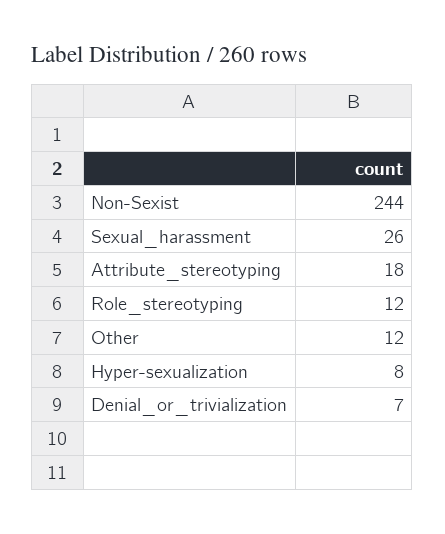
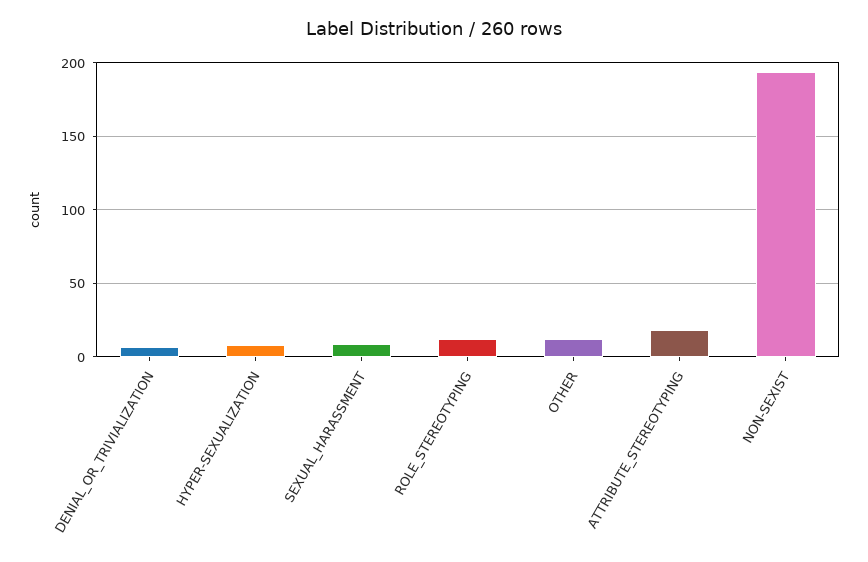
Non-Sexist: 244 -> 195
Sexual_harassment: 26 -> 10

